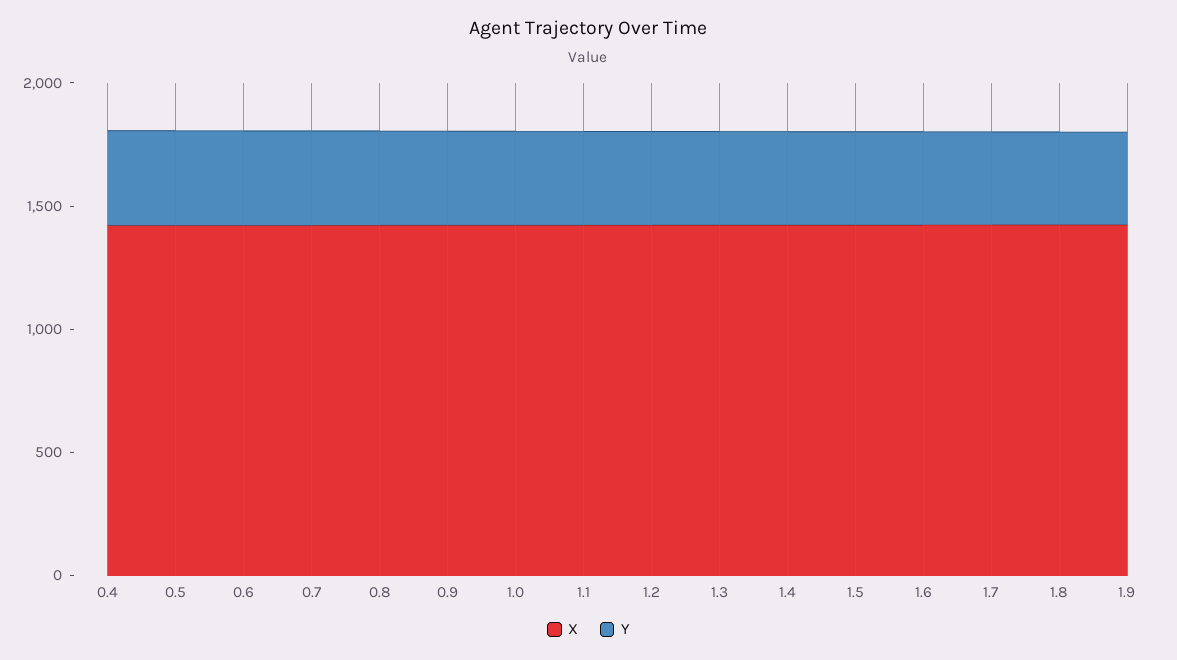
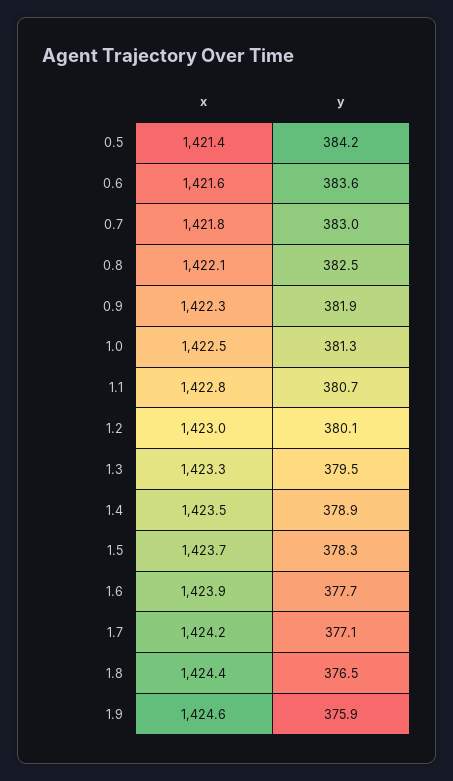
X, 0.4: 1400 -> none
Y, 0.4: 400 -> none

